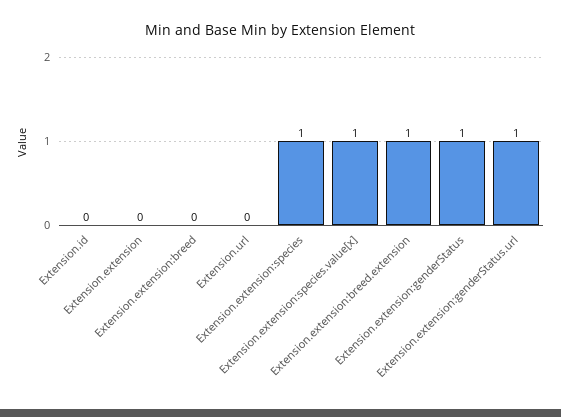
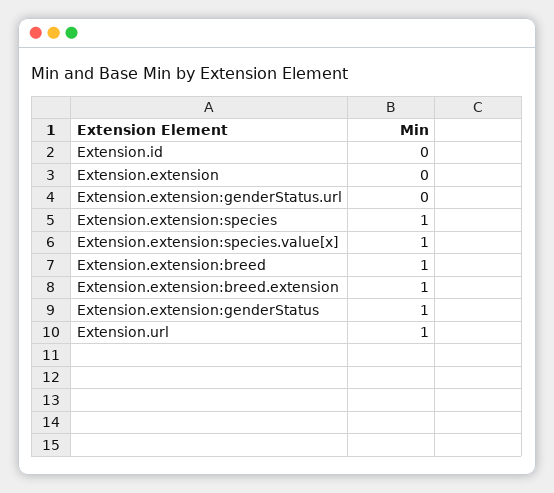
Extension.extension:breed: 0 -> 1
Extension.url: 0 -> 1
Extension.extension:genderStatus.url: 1 -> 0

